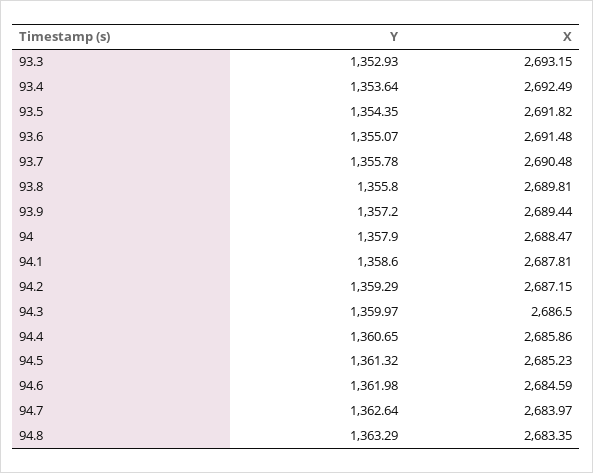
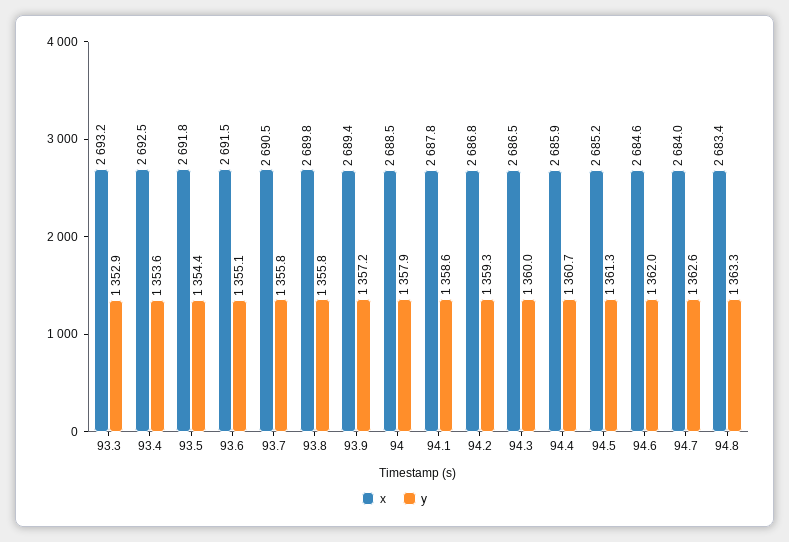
X, 94.2: 2687.15 -> 2686.8

